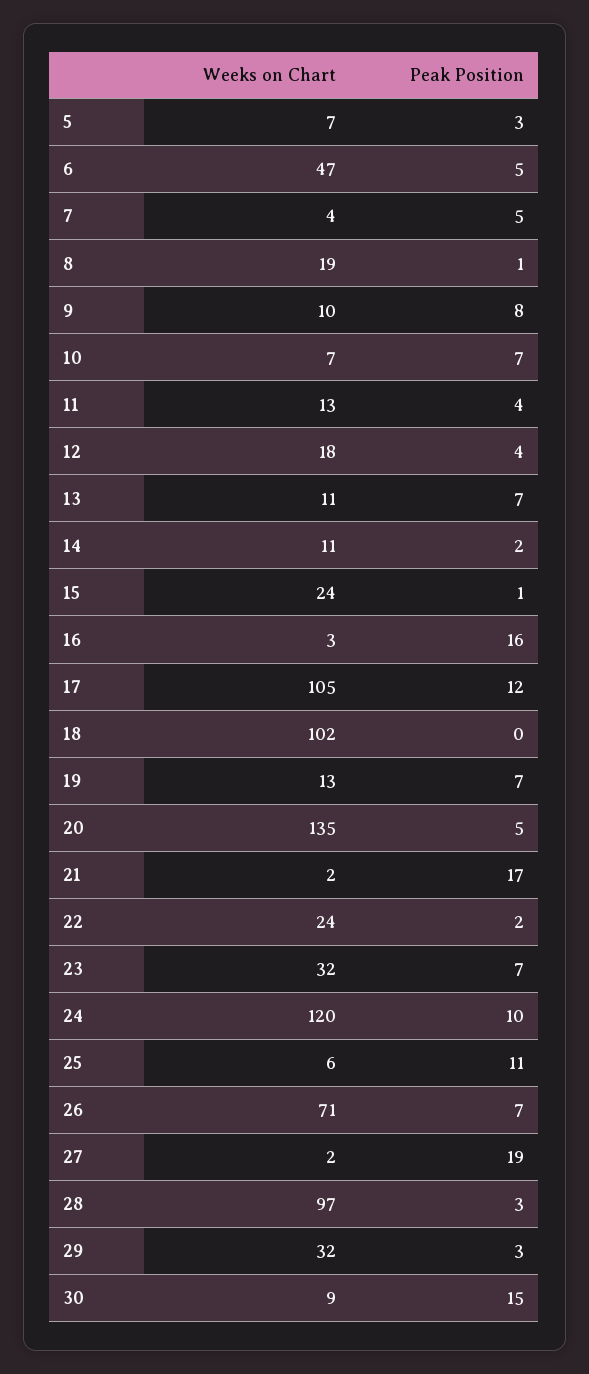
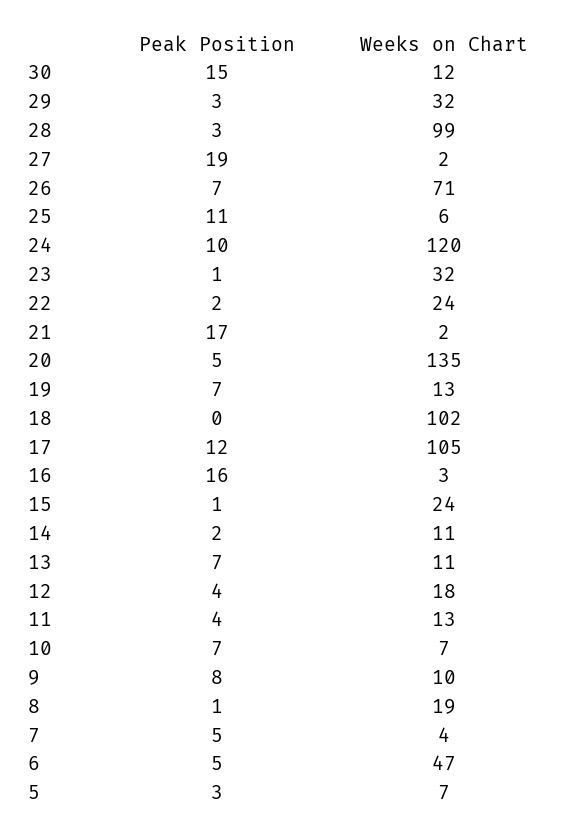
Peak Position, 23: 7 -> 1
Weeks on Chart, 28: 97 -> 99
Weeks on Chart, 30: 9 -> 12

